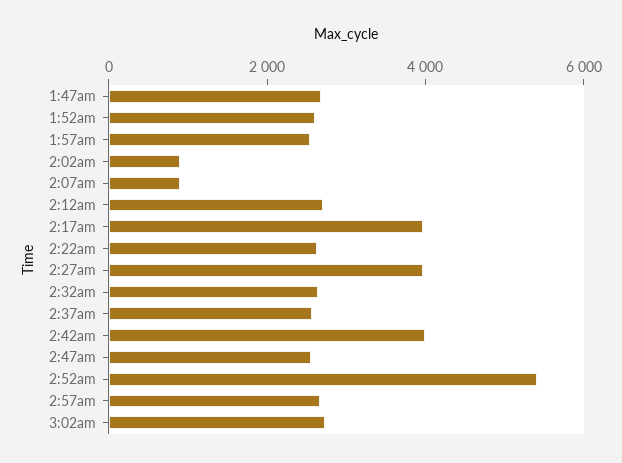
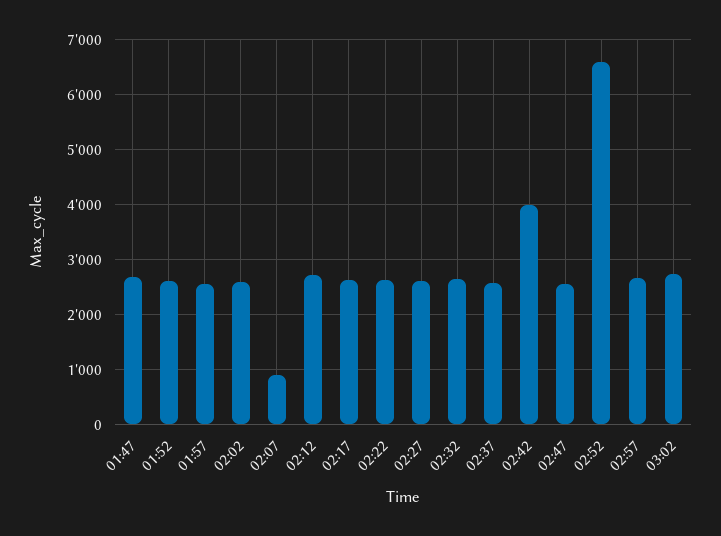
2:02am: 1000 -> 2600
2:17am: 4000 -> 2600
2:27am: 4000 -> 2600
2:52am: 5500 -> 6600

